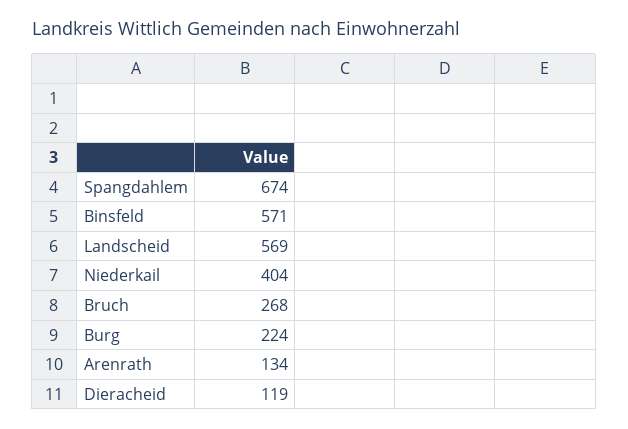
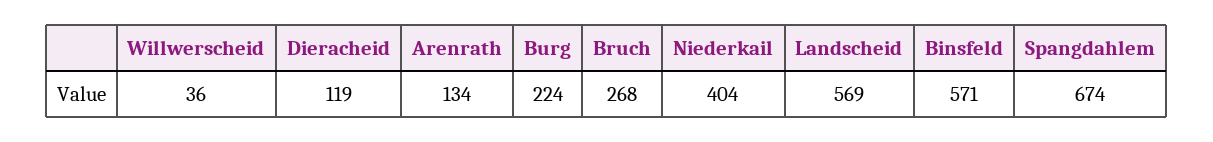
Willwerscheid: none -> 36

